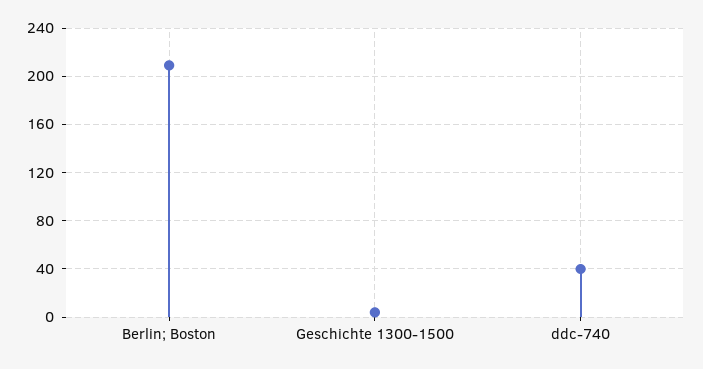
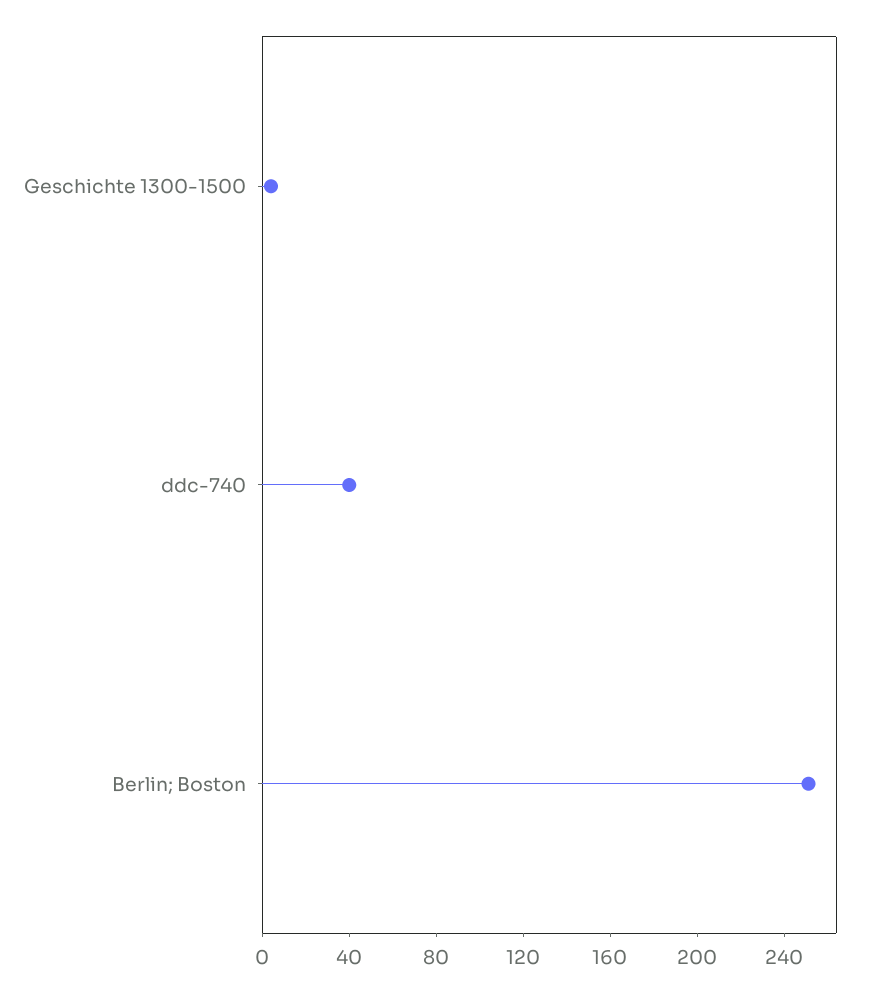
Berlin; Boston: 210 -> 250

